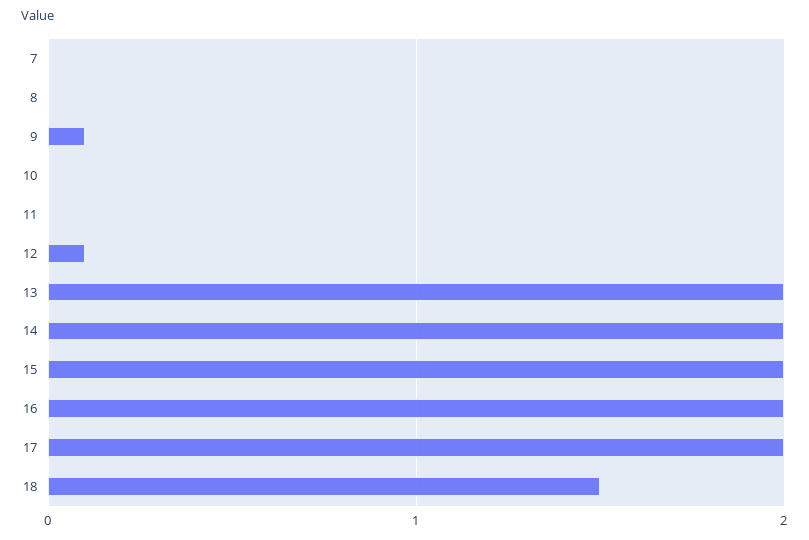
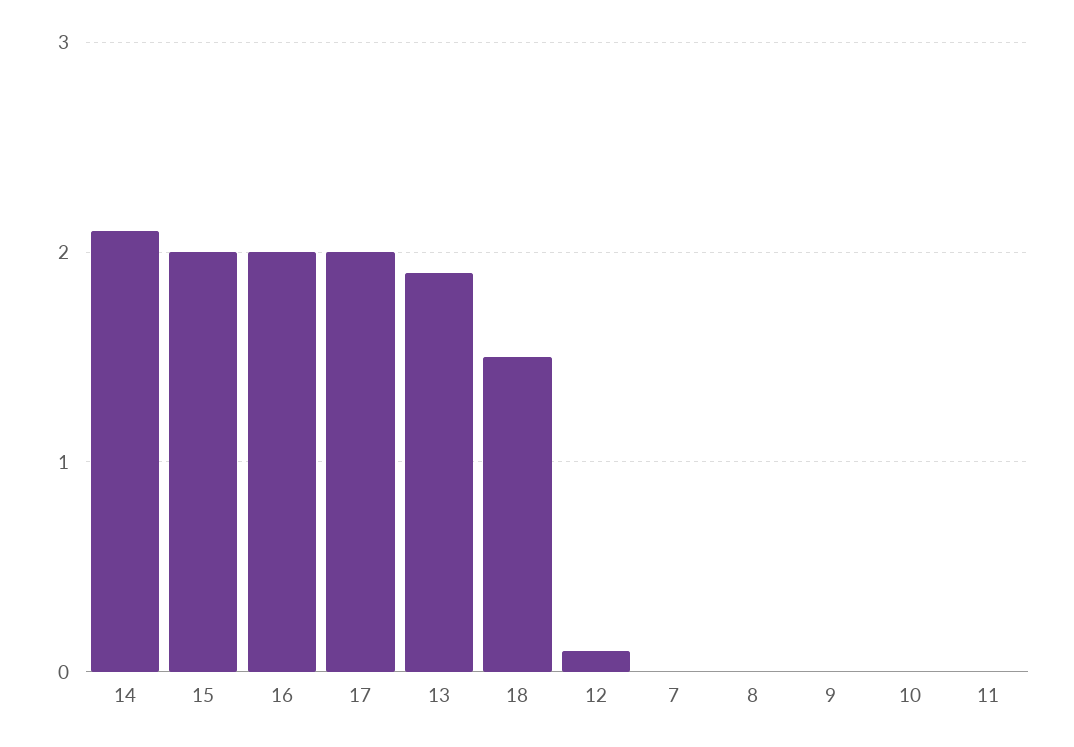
9: 0.1 -> 0
13: 2 -> 1.9
14: 2 -> 2.1

